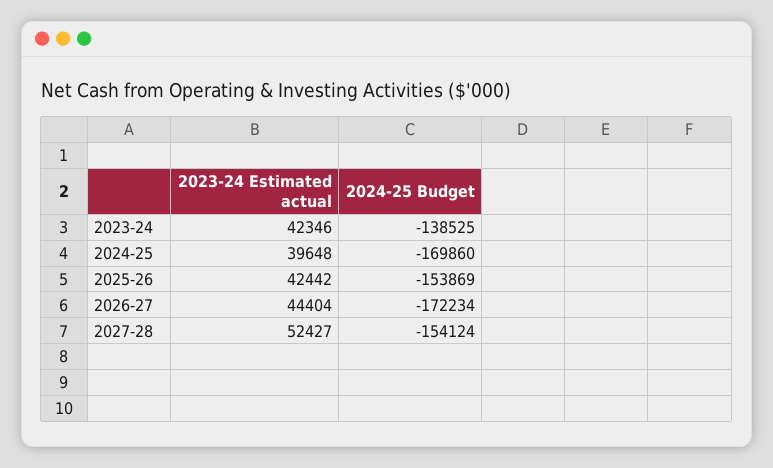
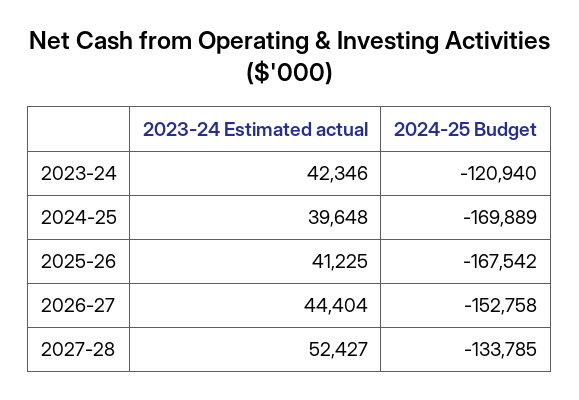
2024-25 Budget, 2023-24: -138525 -> -120940
2024-25 Budget, 2024-25: -169860 -> -169889
2023-24 Estimated actual, 2025-26: 42442 -> 41225
2024-25 Budget, 2025-26: -153869 -> -167542
2024-25 Budget, 2026-27: -172234 -> -152758
2024-25 Budget, 2027-28: -154124 -> -133785

